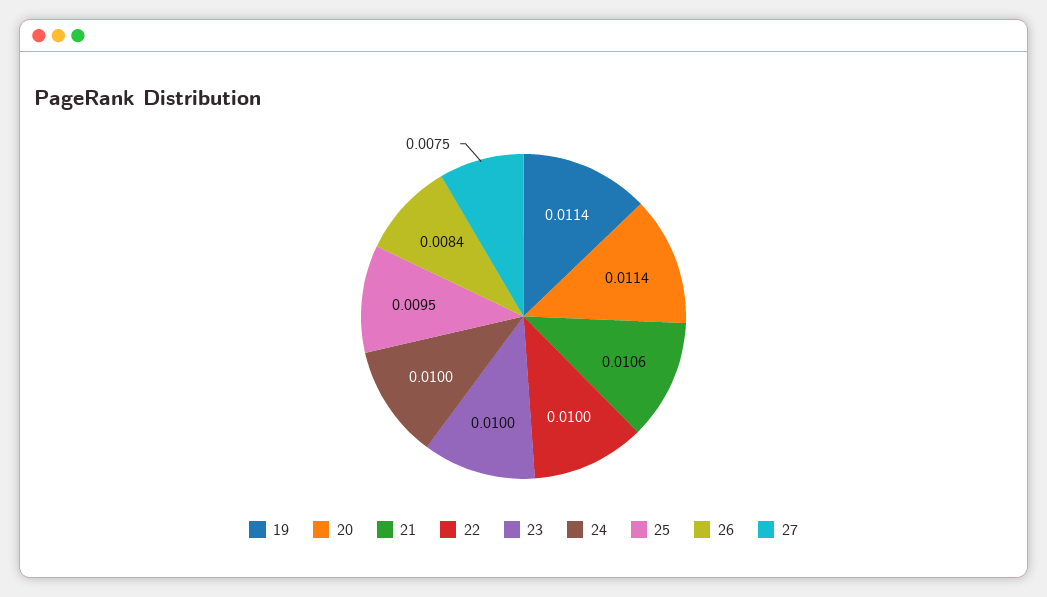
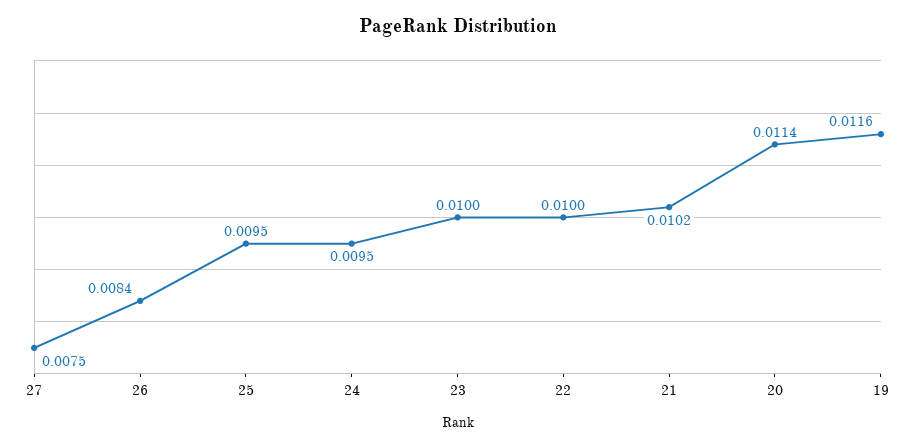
19: 0.0114 -> 0.0116
21: 0.0106 -> 0.0102
24: 0.01 -> 0.0095

